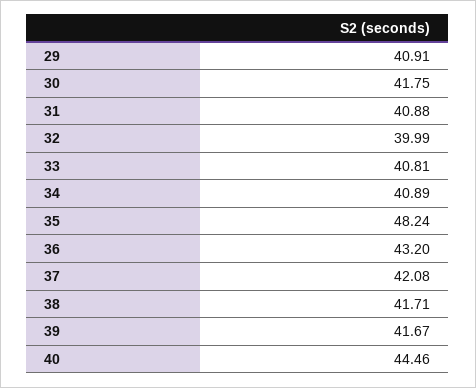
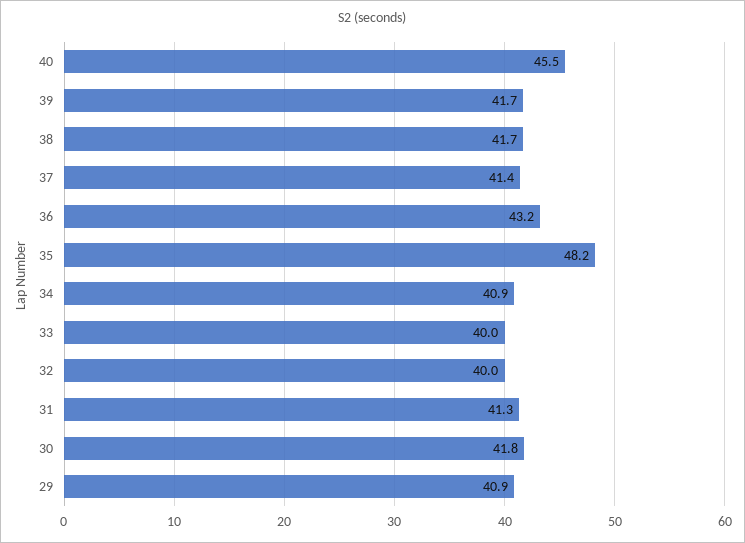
31: 40.88 -> 41.3
33: 40.81 -> 40
37: 42.08 -> 41.4
40: 44.46 -> 45.5

